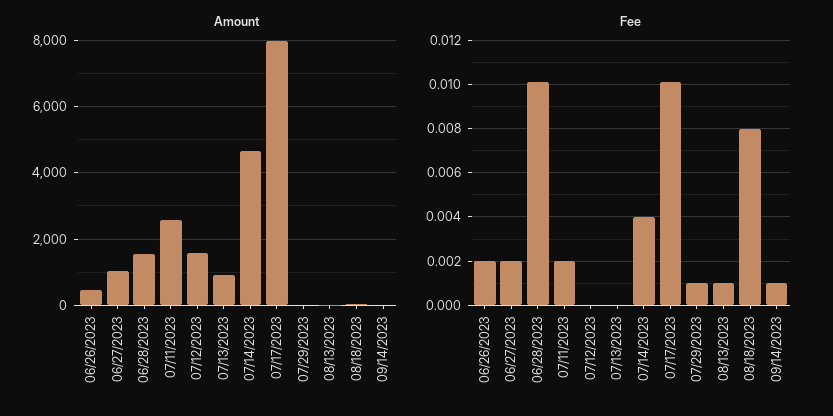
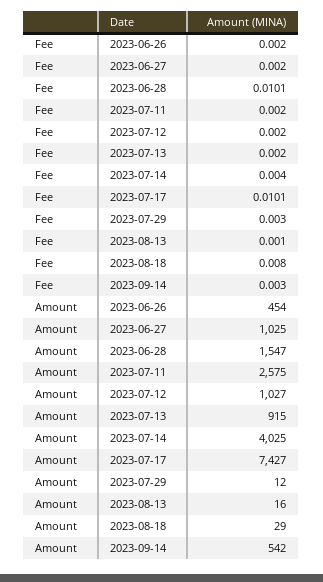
Amount, 07/12/2023: 1600 -> 1027
Amount, 07/14/2023: 4600 -> 4025
Amount, 07/17/2023: 8000 -> 7427
Amount, 09/14/2023: 0 -> 542
Fee, 07/12/2023: 0 -> 0.002
Fee, 07/13/2023: 0 -> 0.002
Fee, 07/29/2023: 0.001 -> 0.003
Fee, 09/14/2023: 0.001 -> 0.003

